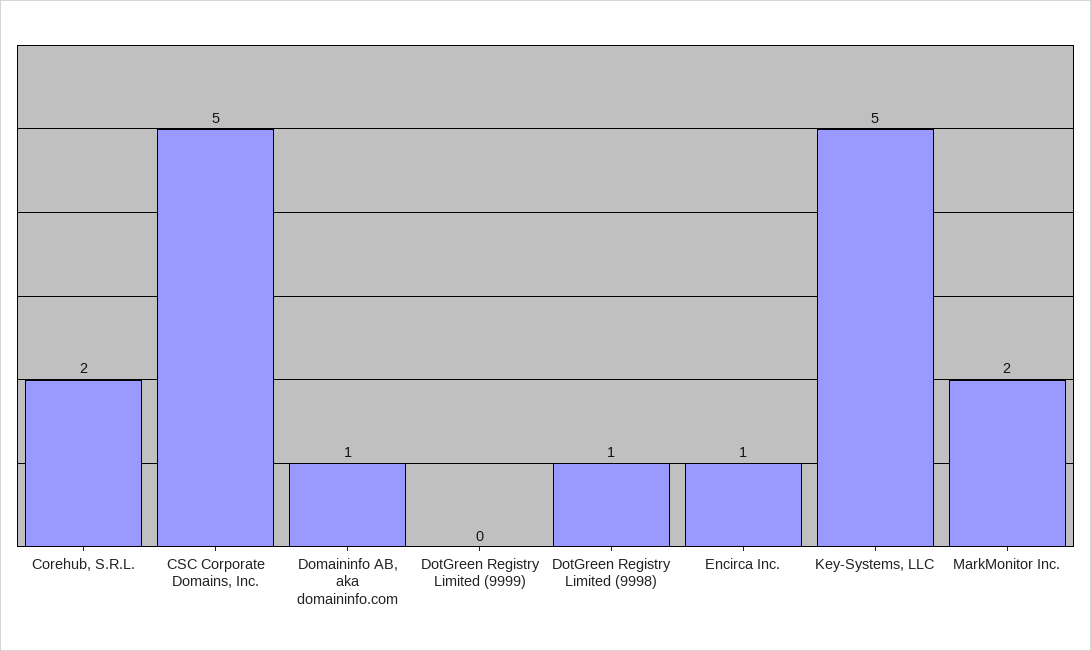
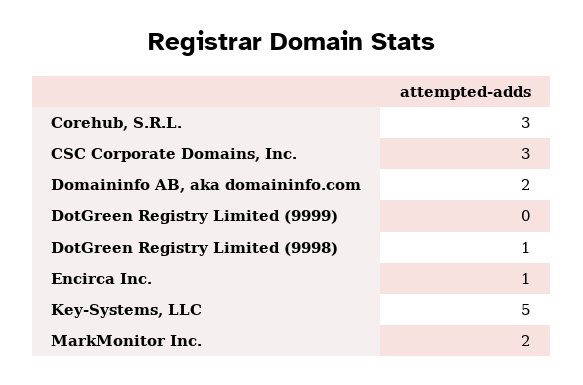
Corehub, S.R.L.: 2 -> 3
CSC Corporate Domains, Inc.: 5 -> 3
Domaininfo AB, aka domaininfo.com: 1 -> 2

